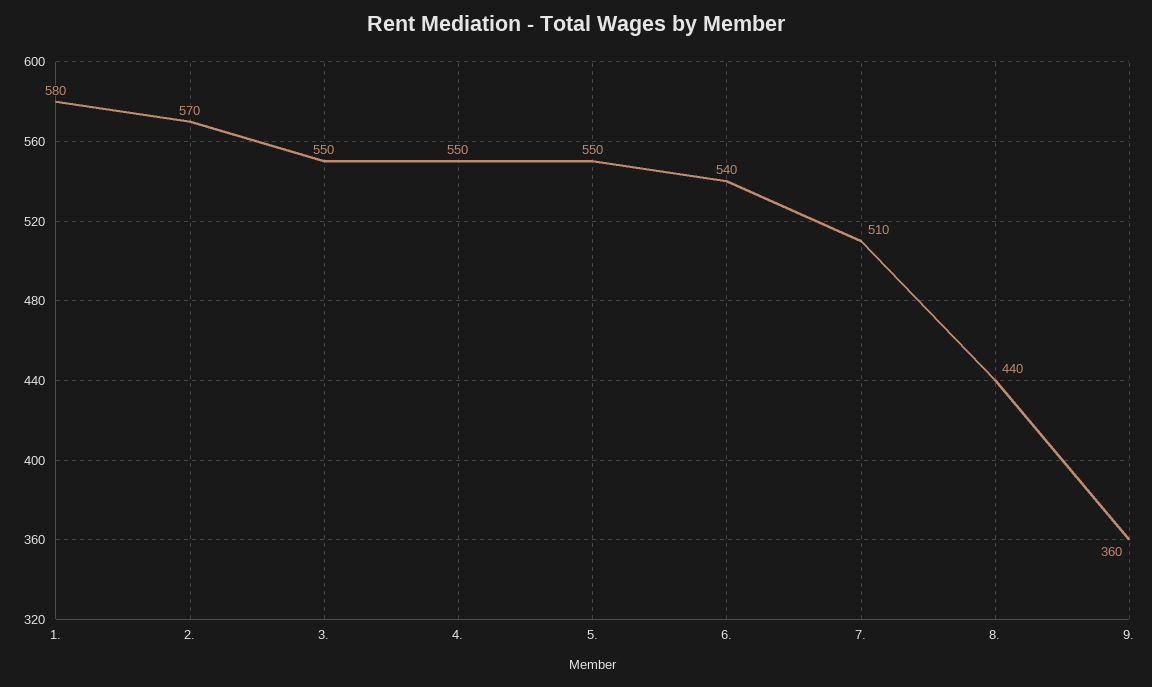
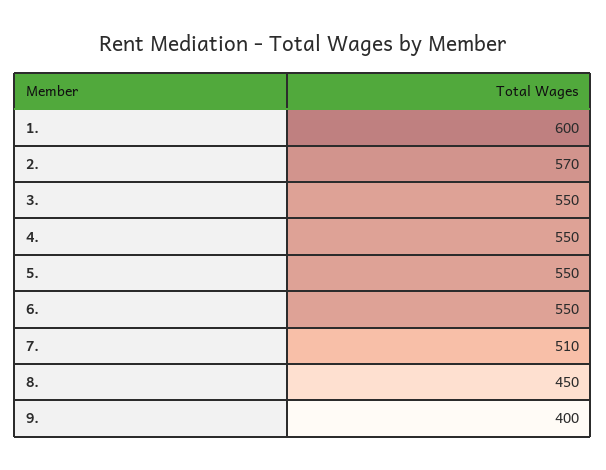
1.: 580 -> 600
6.: 540 -> 550
8.: 440 -> 450
9.: 360 -> 400

